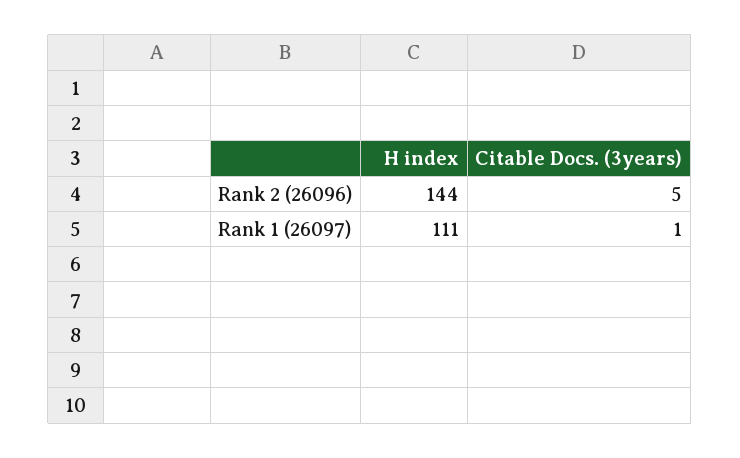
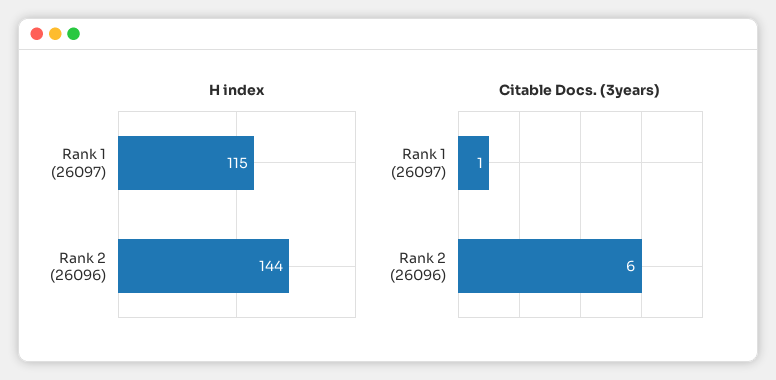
Citable Docs. (3years), Rank 2 (26096): 5 -> 6
H index, Rank 1 (26097): 111 -> 115

